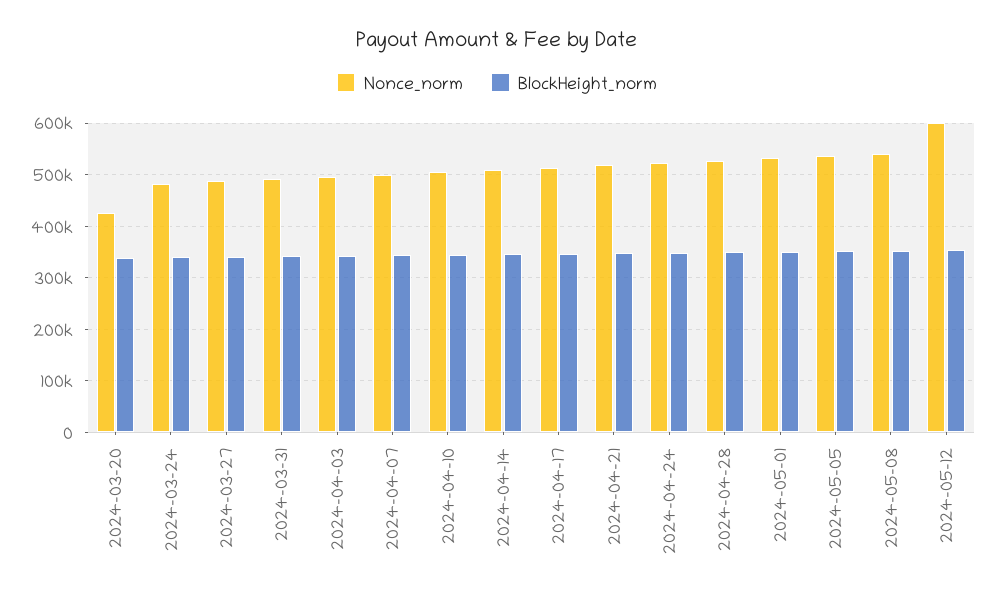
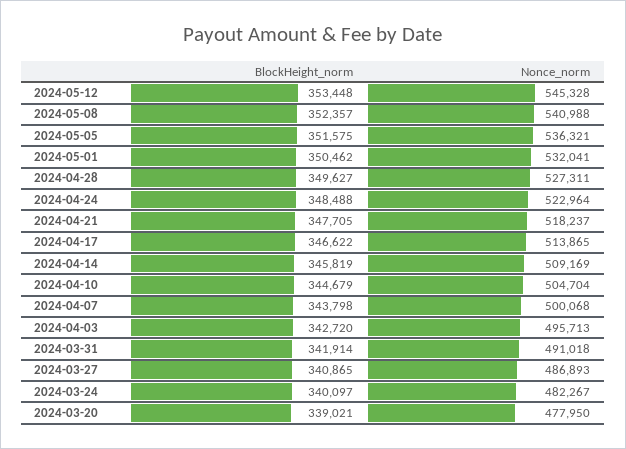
Nonce_norm, 2024-03-20: 420000 -> 477950
Nonce_norm, 2024-05-12: 600000 -> 545328

